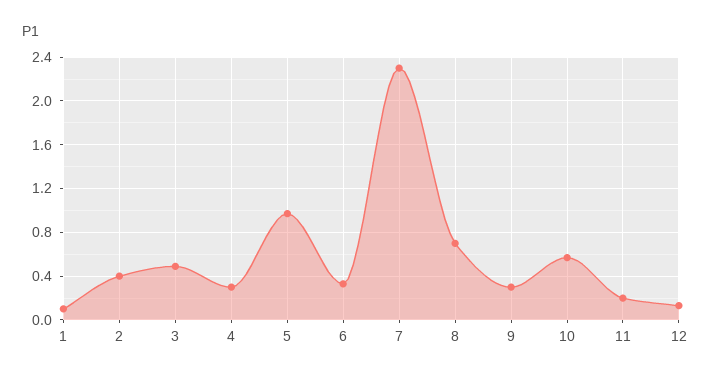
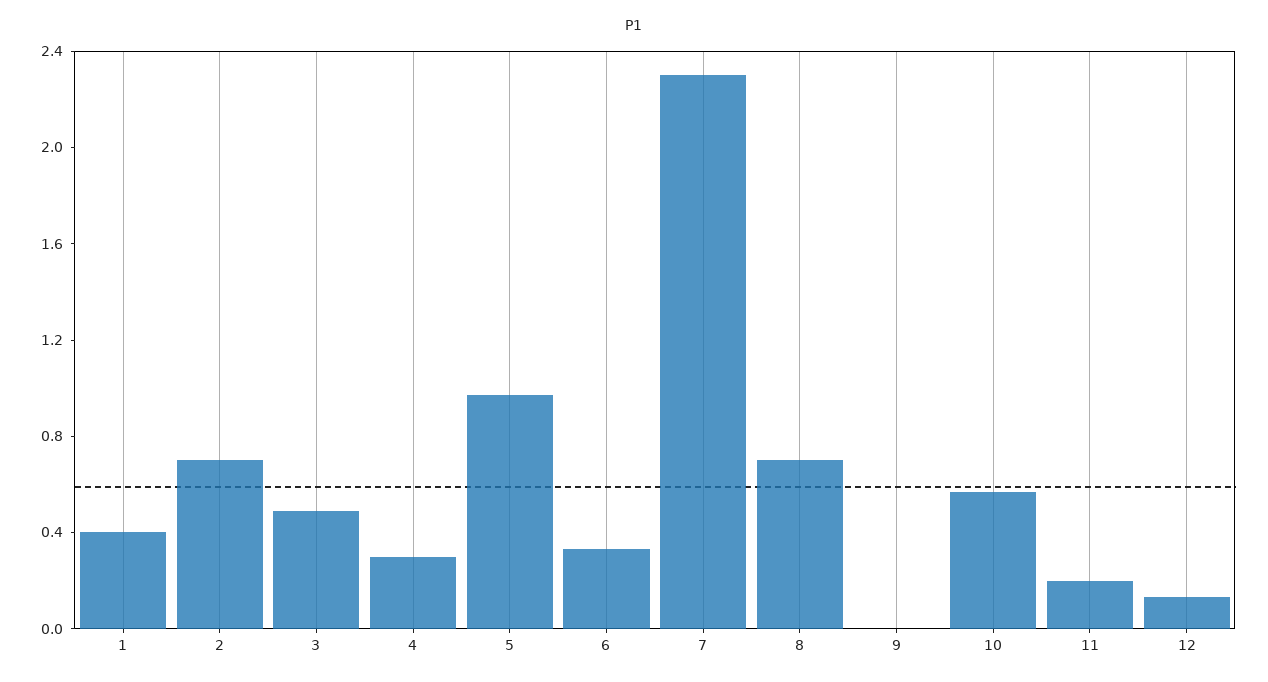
1: 0.1 -> 0.4
2: 0.4 -> 0.7
9: 0.3 -> 0

